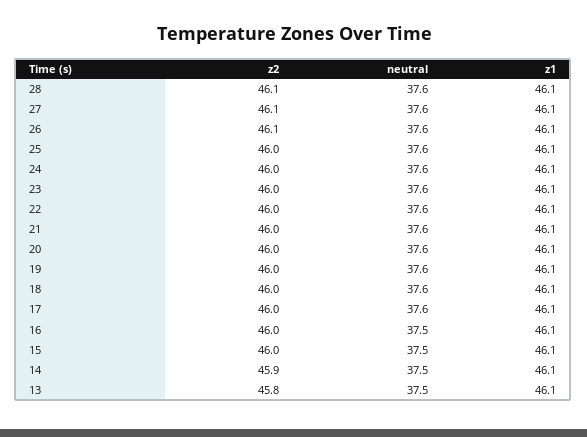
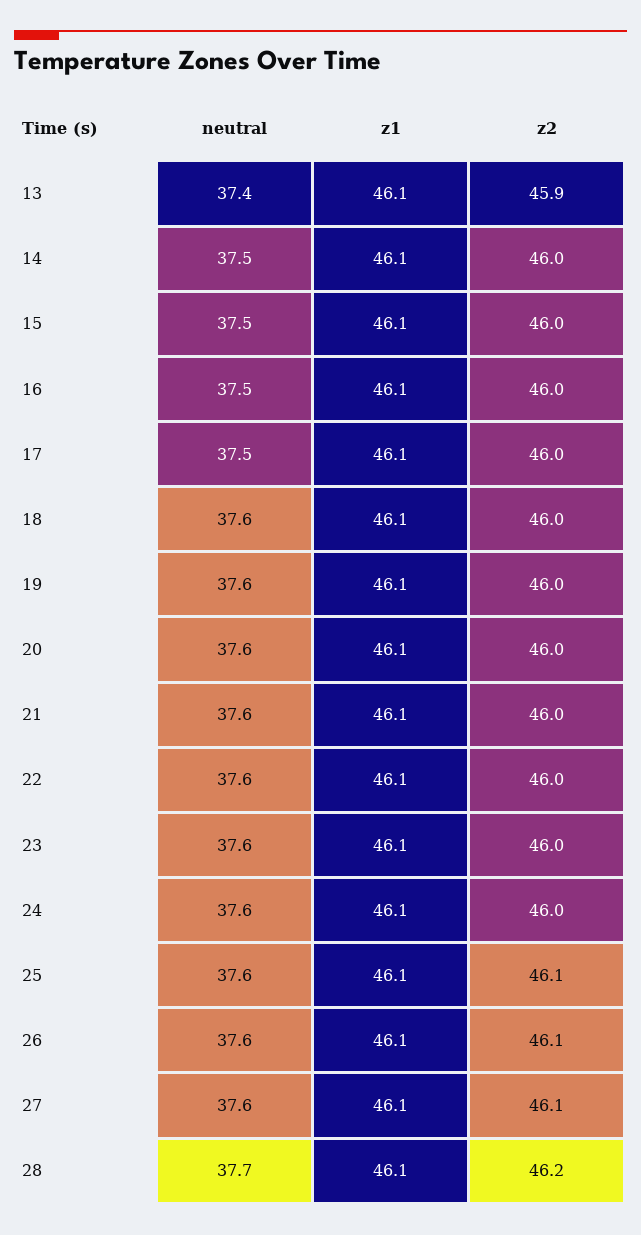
z2, 28: 46.1 -> 46.2
neutral, 28: 37.6 -> 37.7
z2, 25: 46 -> 46.1
neutral, 17: 37.6 -> 37.5
z2, 14: 45.9 -> 46
z2, 13: 45.8 -> 45.9
neutral, 13: 37.5 -> 37.4

